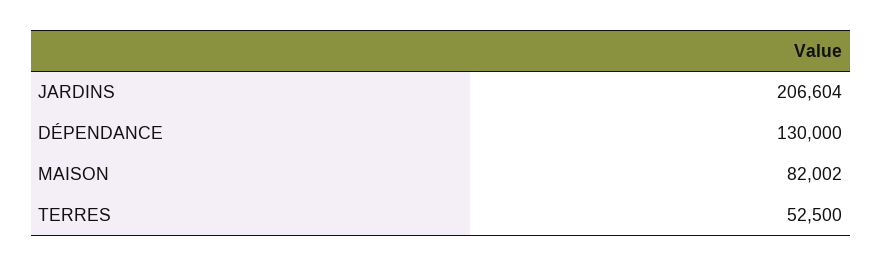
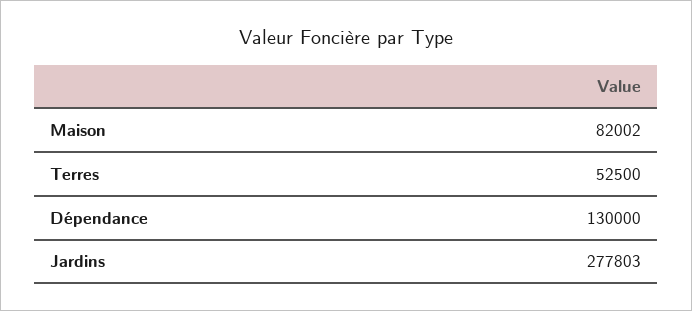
JARDINS: 206604 -> 277803

